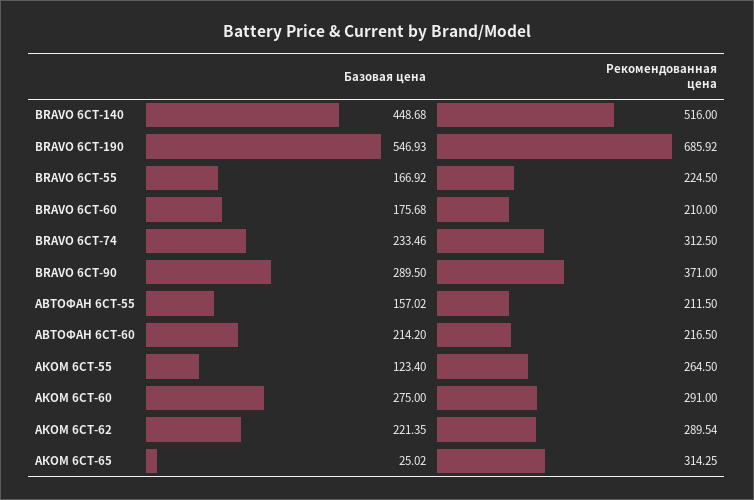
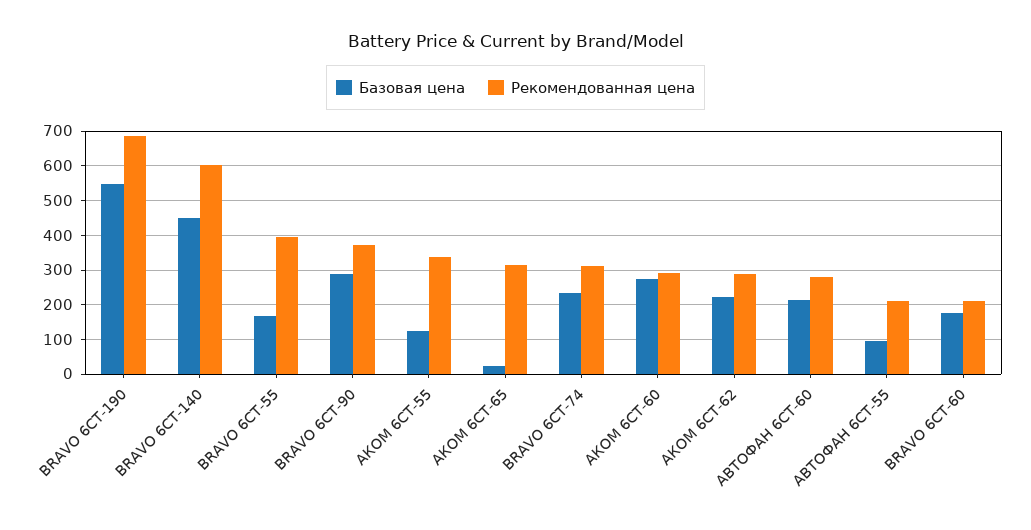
Рекомендованная цена, BRAVO 6СТ-140: 516 -> 600
Рекомендованная цена, BRAVO 6СТ-55: 224.5 -> 400
Базовая цена, АВТОФАН 6СТ-55: 157.02 -> 100
Рекомендованная цена, АВТОФАН 6СТ-60: 216.5 -> 280
Рекомендованная цена, АКОМ 6СТ-55: 264.5 -> 340

